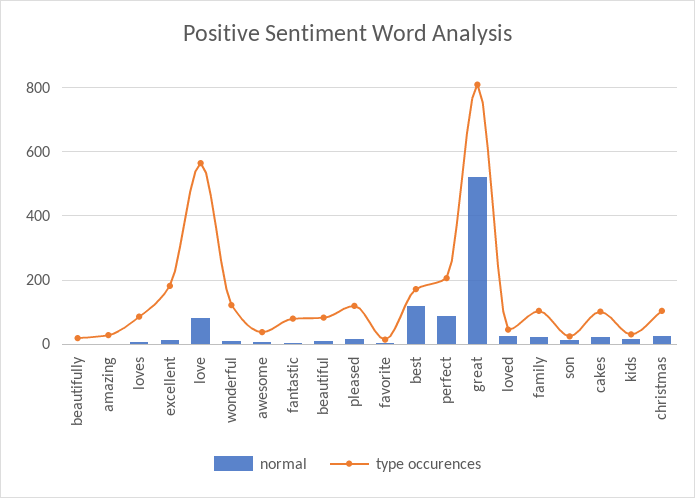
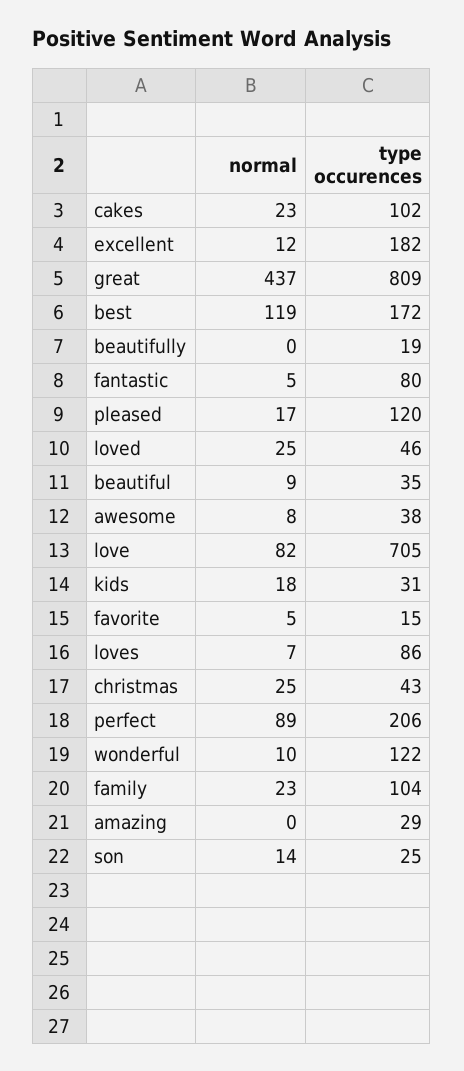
type occurences, love: 560 -> 705
type occurences, beautiful: 80 -> 35
normal, great: 520 -> 437
type occurences, christmas: 100 -> 43

